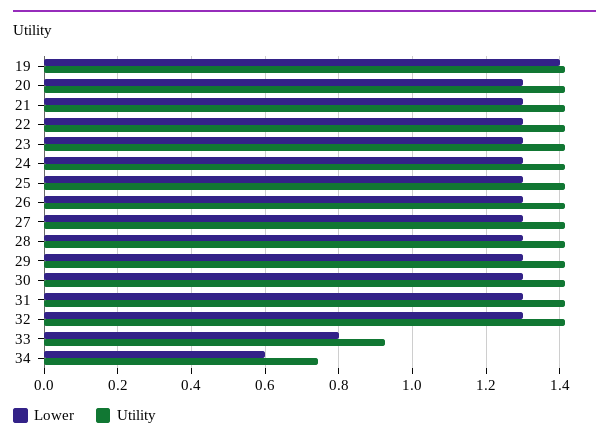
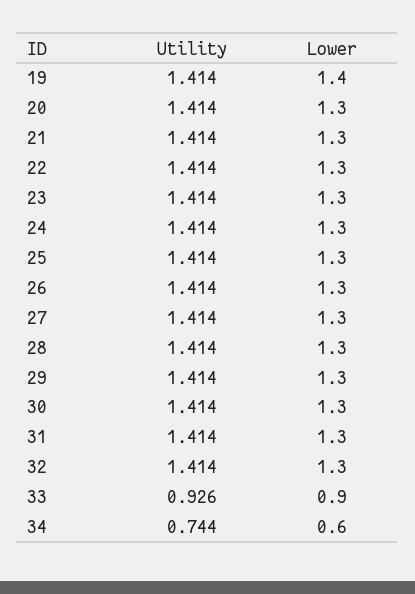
Lower, 33: 0.8 -> 0.9

